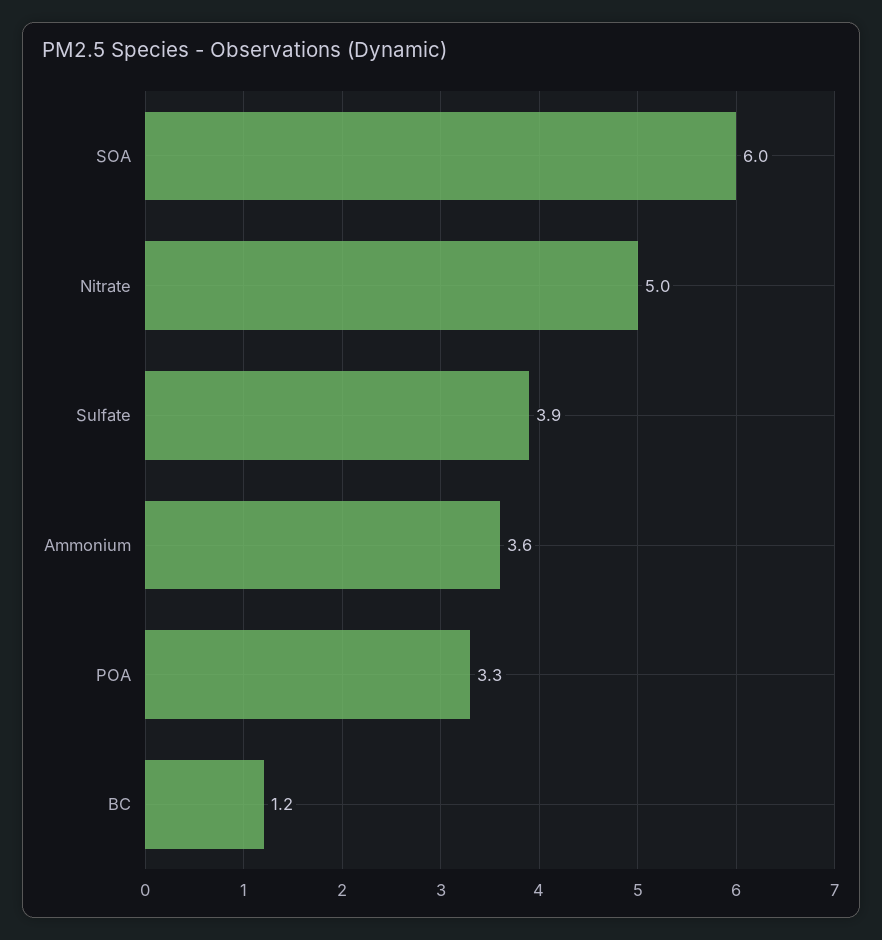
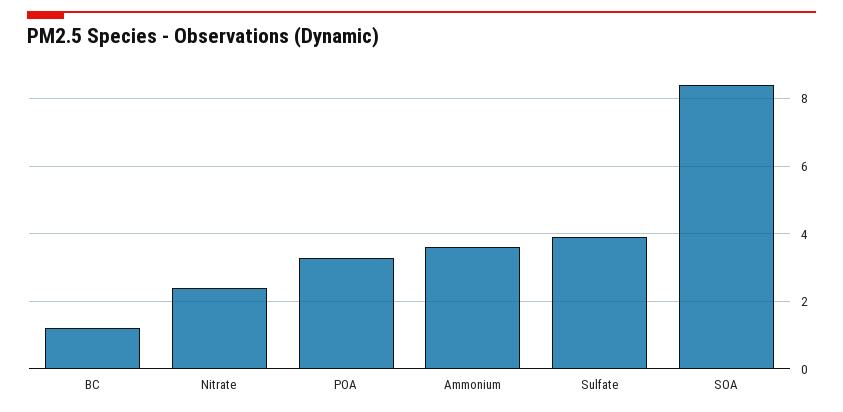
SOA: 6 -> 8.5
Nitrate: 5 -> 2.5

